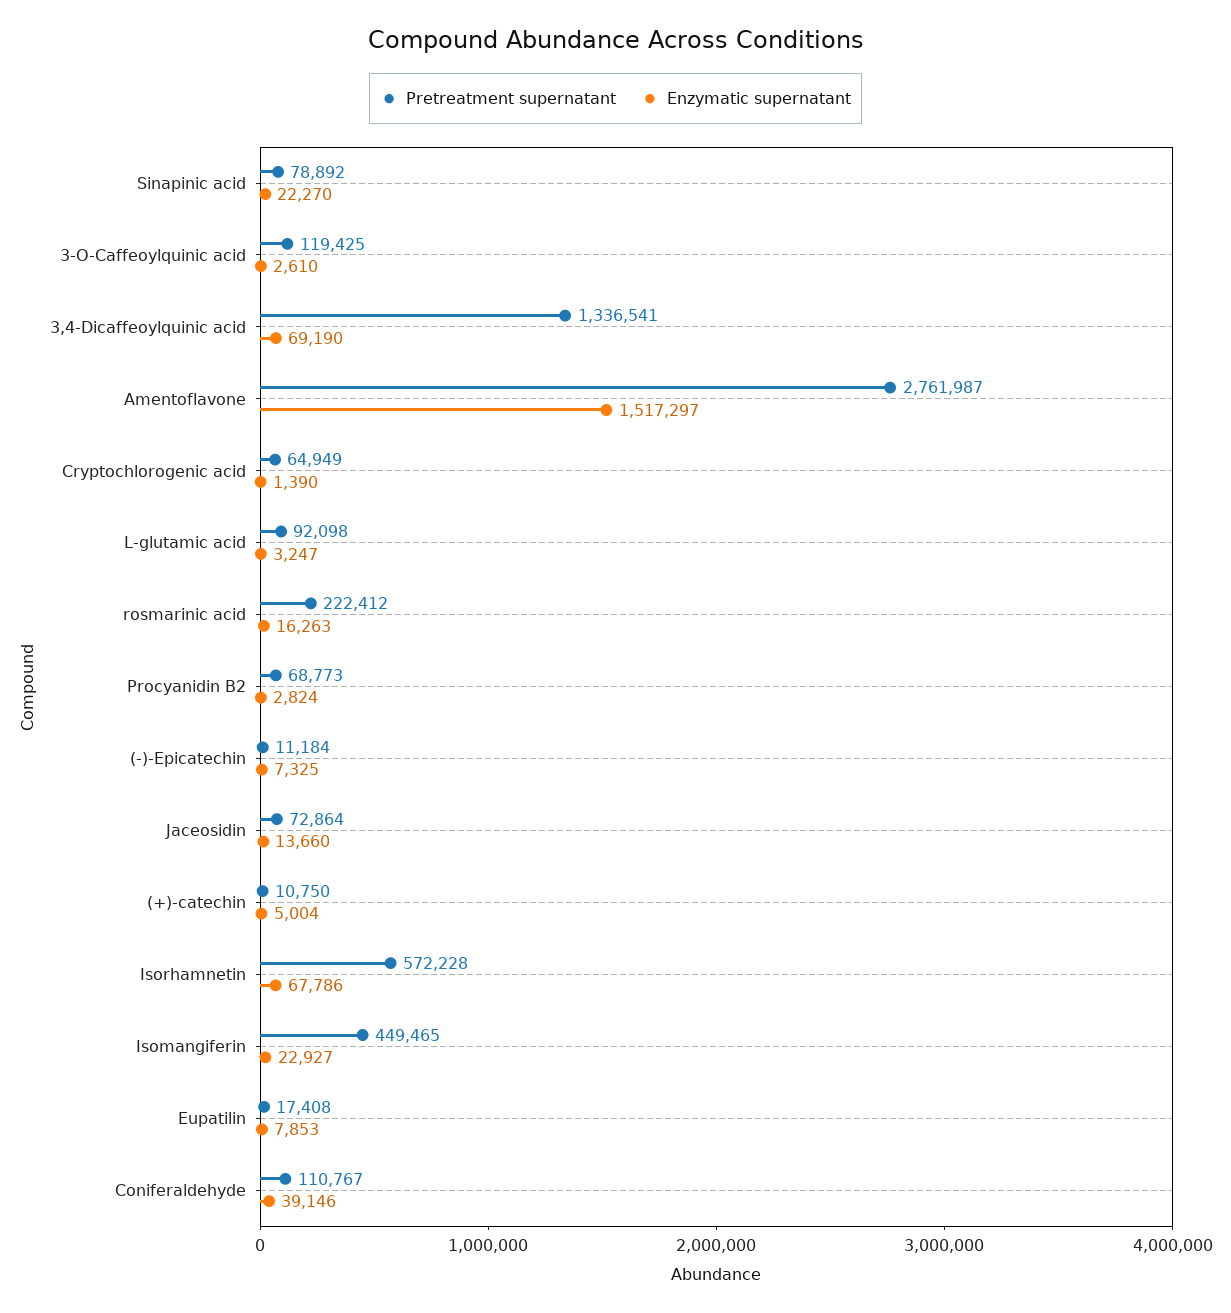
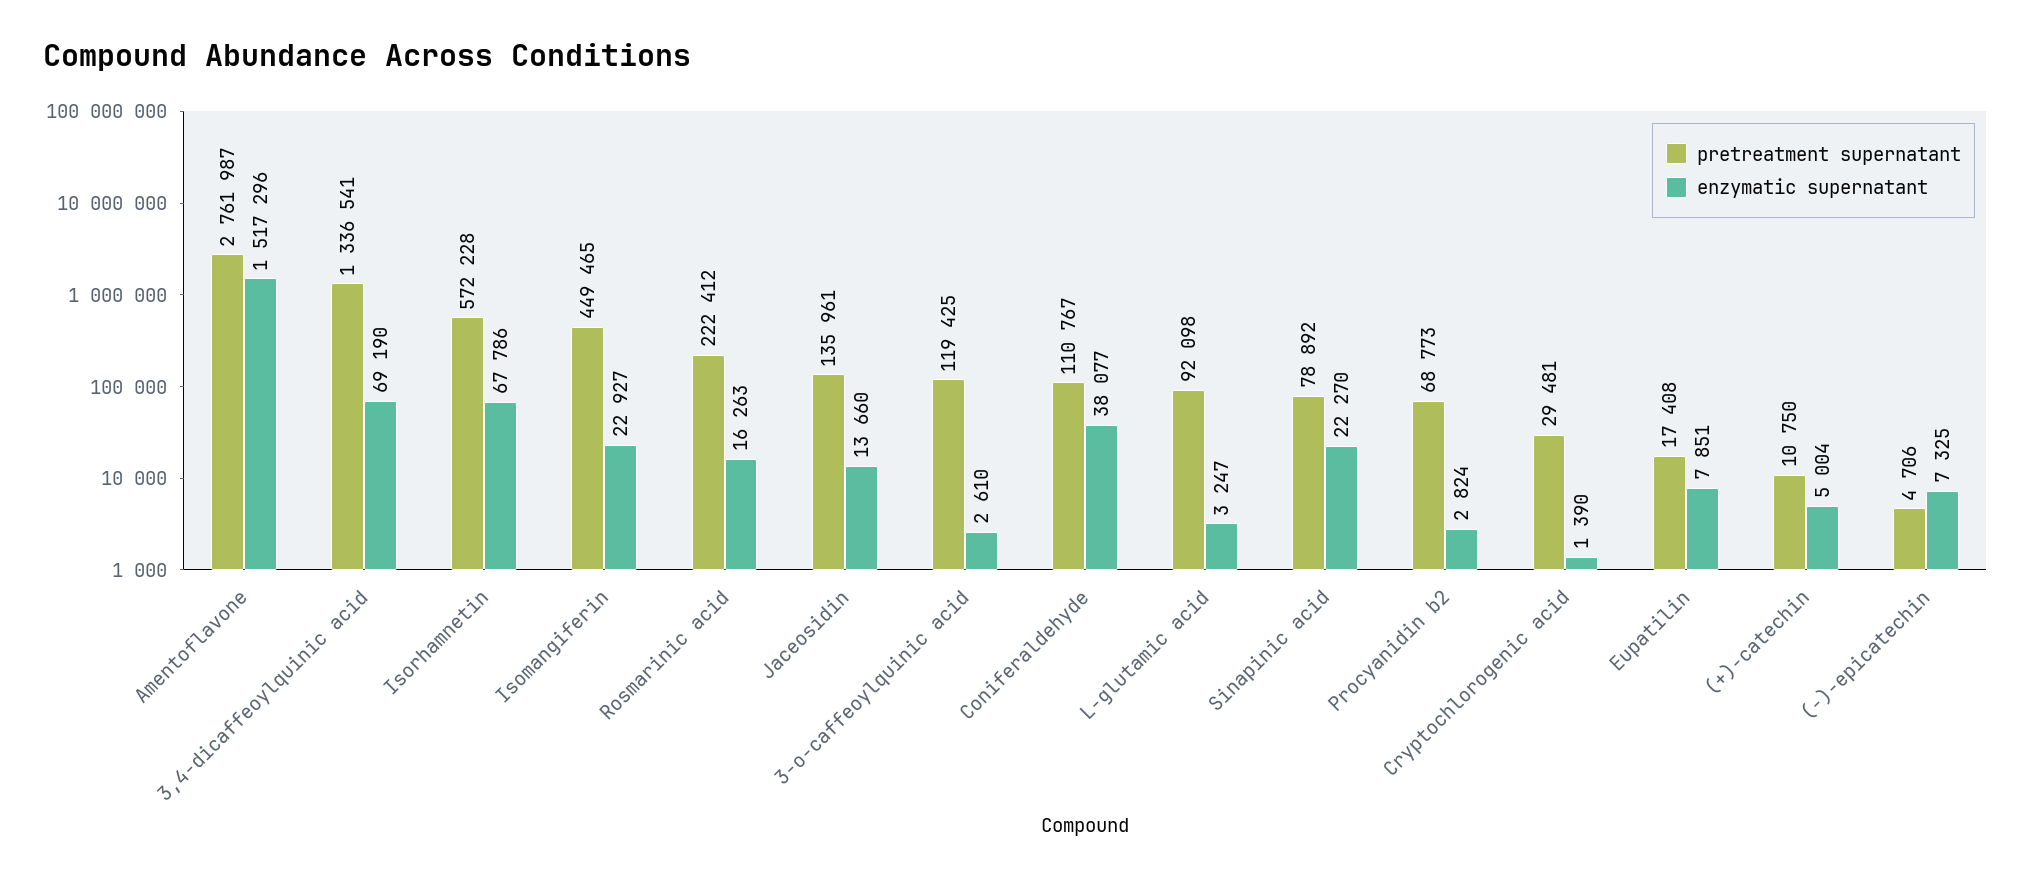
Enzymatic supernatant, Amentoflavone: 1517297 -> 1517296
Pretreatment supernatant, Cryptochlorogenic acid: 64949 -> 29481
Pretreatment supernatant, (-)-Epicatechin: 11184 -> 4706
Pretreatment supernatant, Jaceosidin: 72864 -> 135961
Enzymatic supernatant, Eupatilin: 7853 -> 7851
Enzymatic supernatant, Coniferaldehyde: 39146 -> 38077

